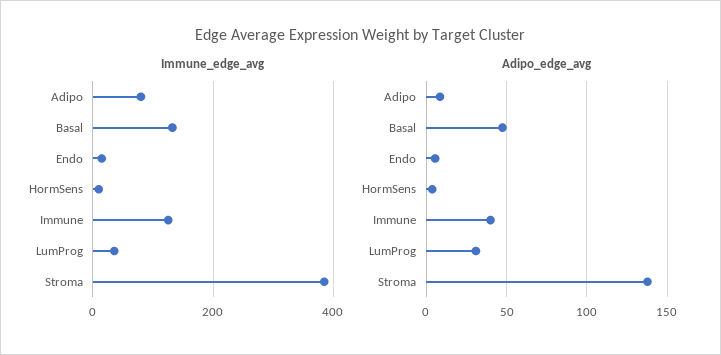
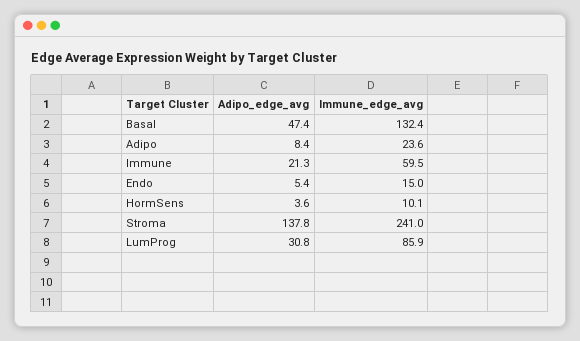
Immune_edge_avg, Adipo: 80 -> 23.6
Immune_edge_avg, Immune: 120 -> 59.5
Immune_edge_avg, LumProg: 40 -> 85.9
Immune_edge_avg, Stroma: 380 -> 241
Adipo_edge_avg, Immune: 40 -> 21.3

